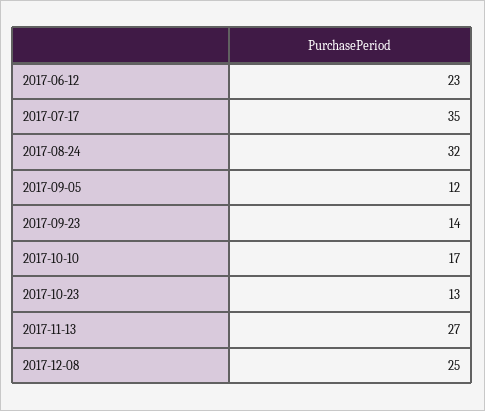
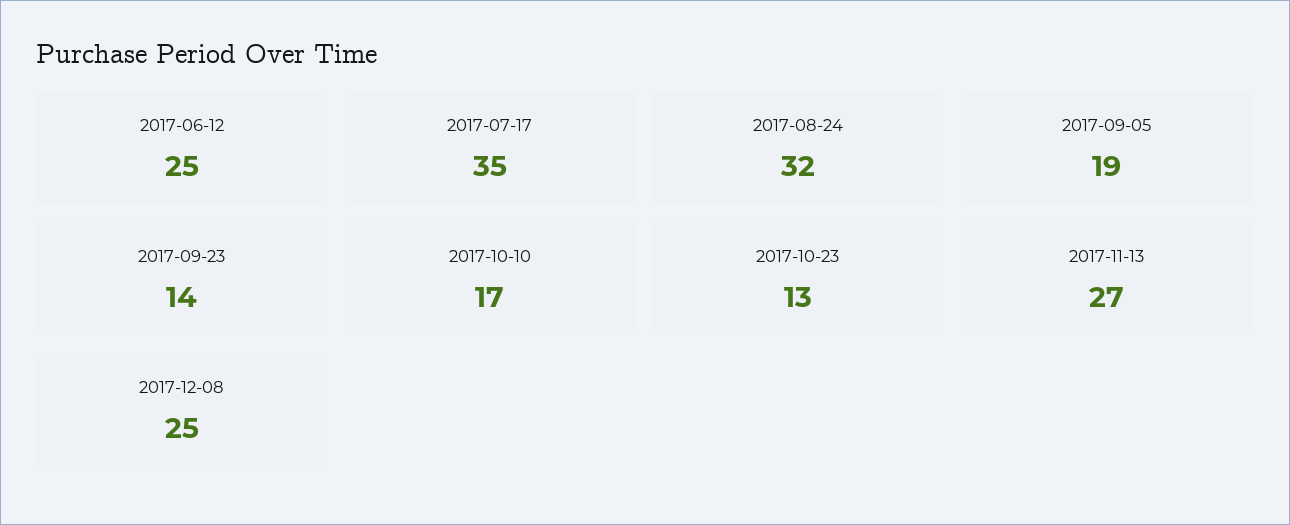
2017-06-12: 23 -> 25
2017-09-05: 12 -> 19

